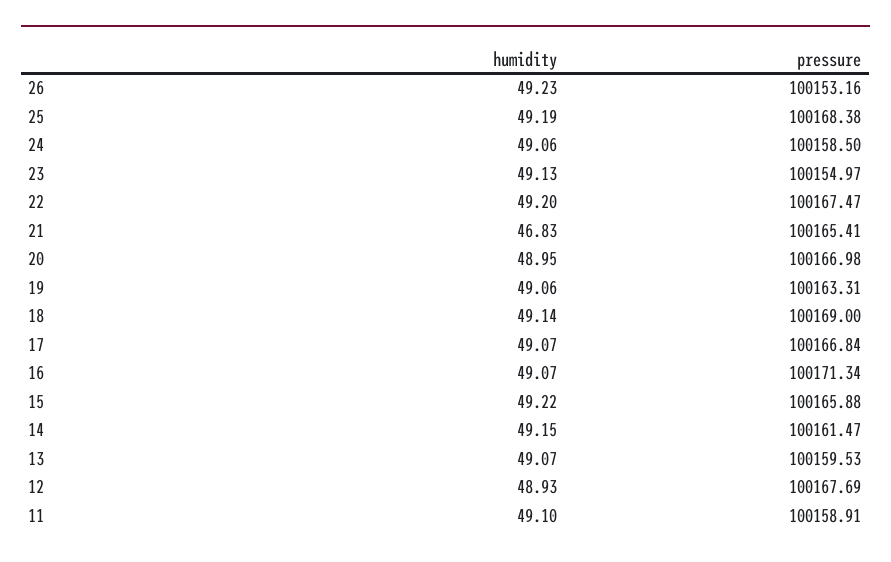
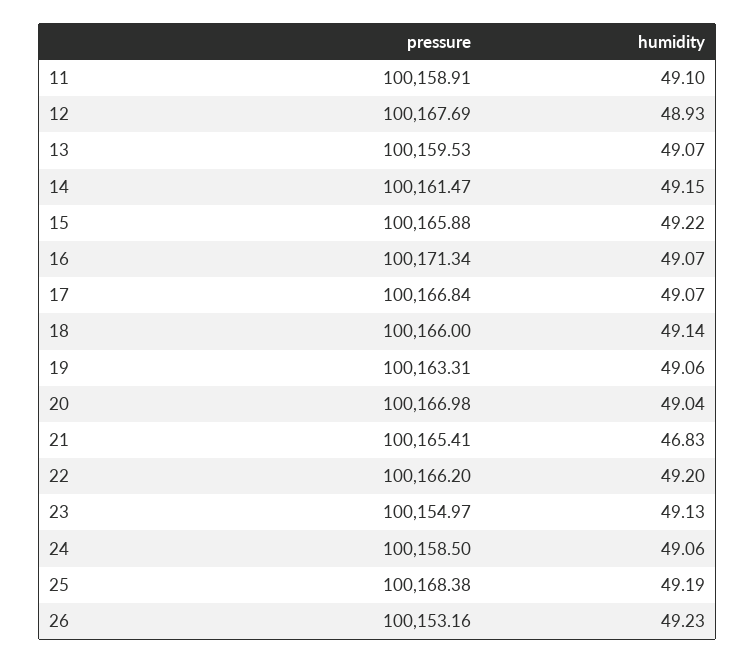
pressure, 22: 100167.47 -> 100166.2
humidity, 20: 48.95 -> 49.04
pressure, 18: 100169 -> 100166

